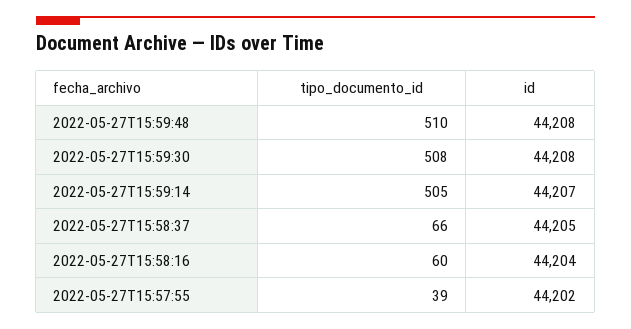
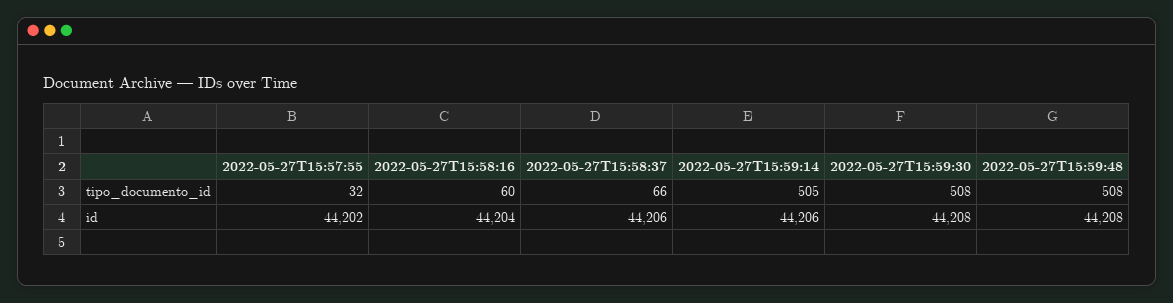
tipo_documento_id, 2022-05-27T15:59:48: 510 -> 508
id, 2022-05-27T15:59:14: 44207 -> 44206
id, 2022-05-27T15:58:37: 44205 -> 44206
tipo_documento_id, 2022-05-27T15:57:55: 39 -> 32

